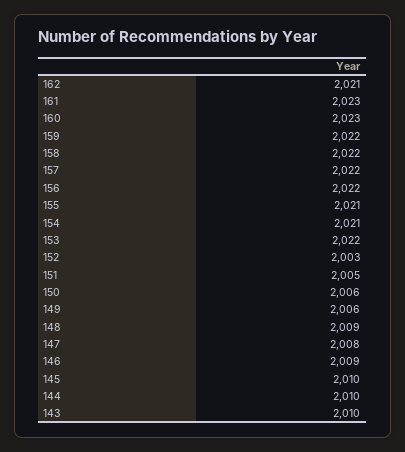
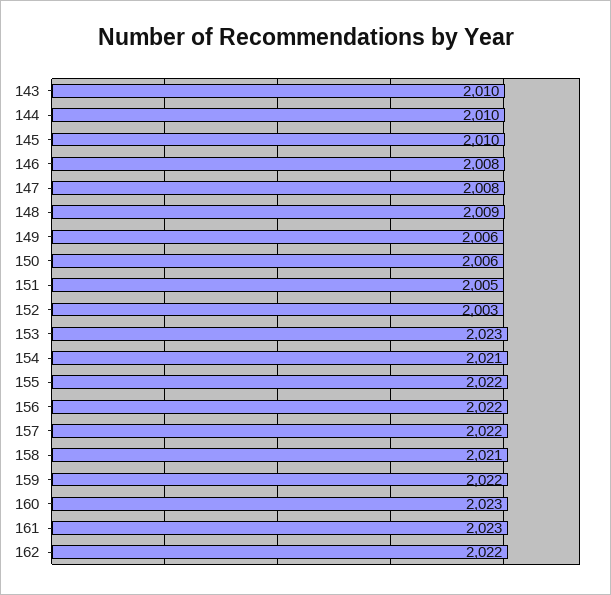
162: 2021 -> 2022
158: 2022 -> 2021
155: 2021 -> 2022
153: 2022 -> 2023
146: 2009 -> 2008

